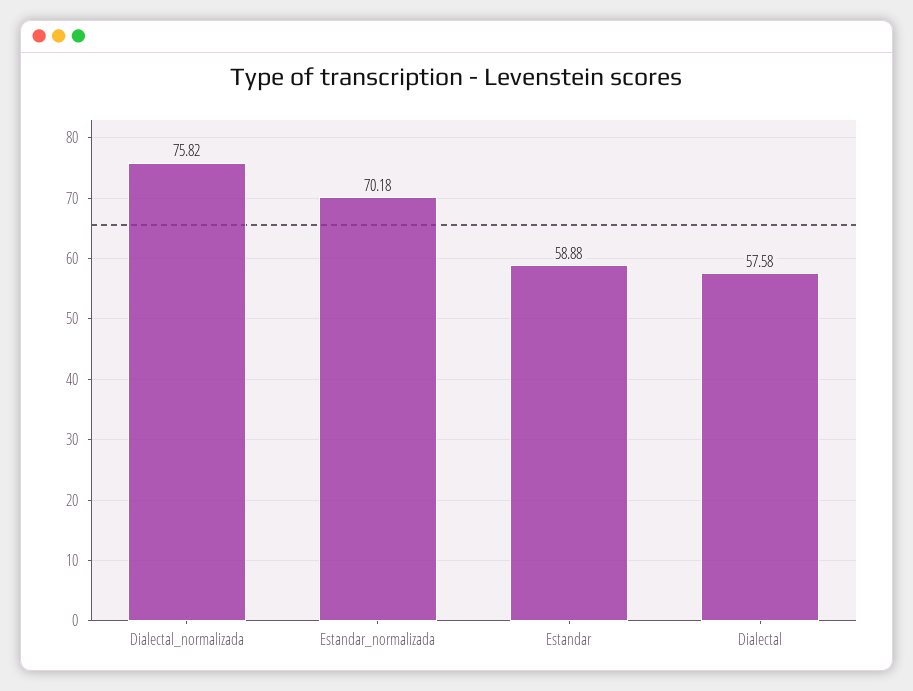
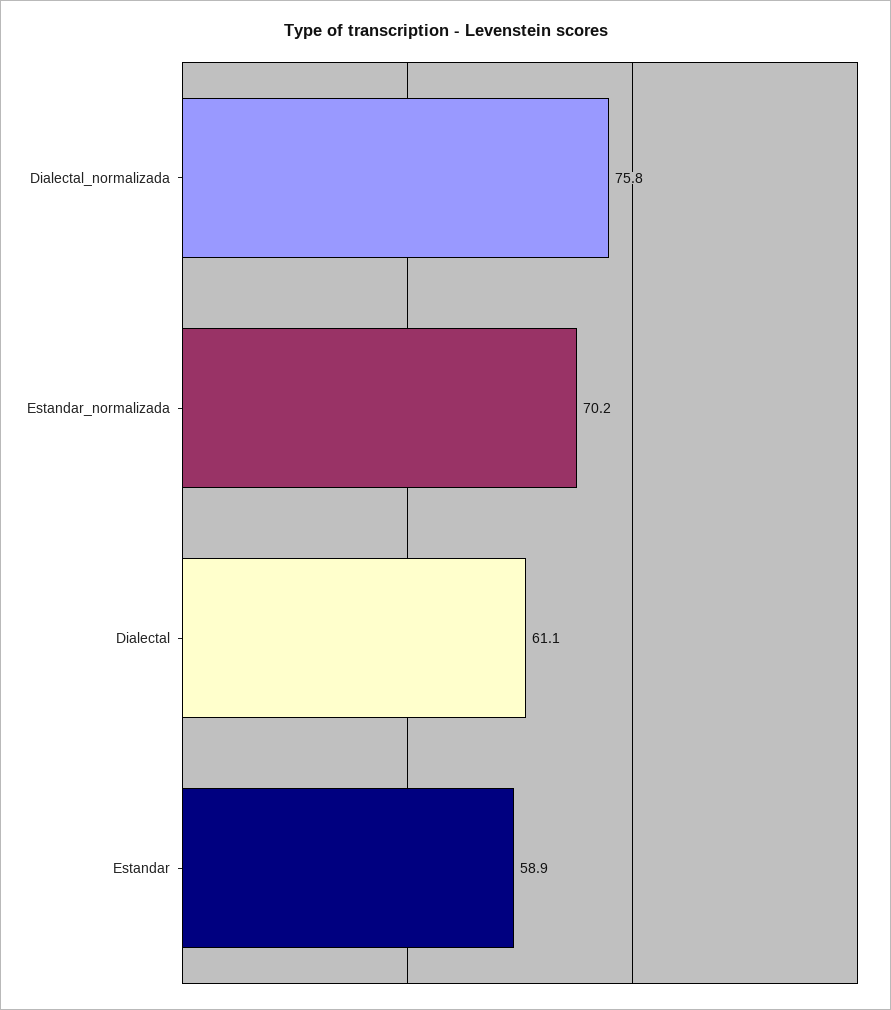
Dialectal: 57.58 -> 61.1

